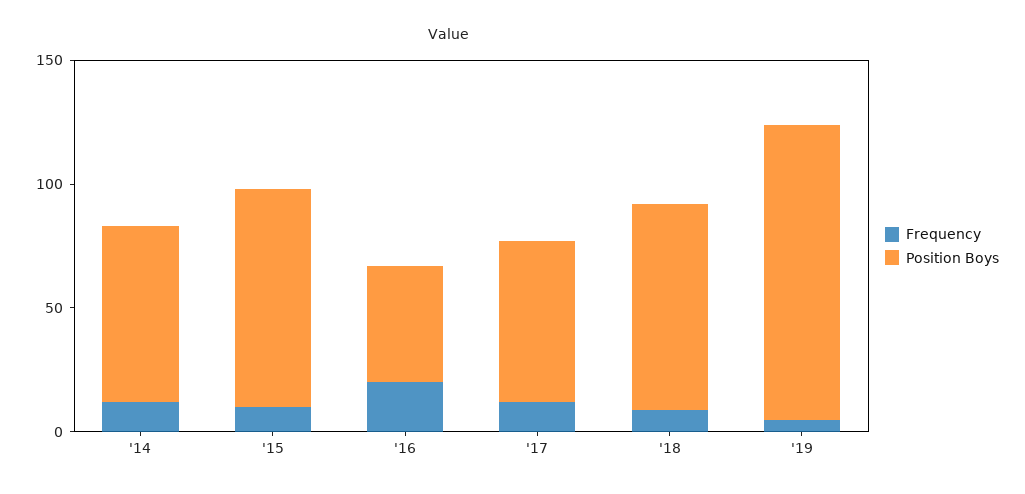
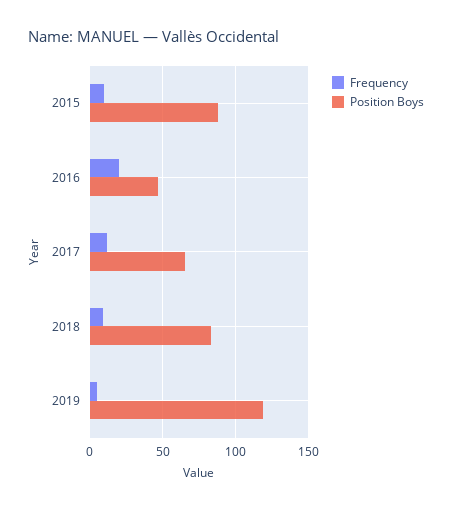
Frequency, '14: 10 -> none
Position Boys, '14: 70 -> none

